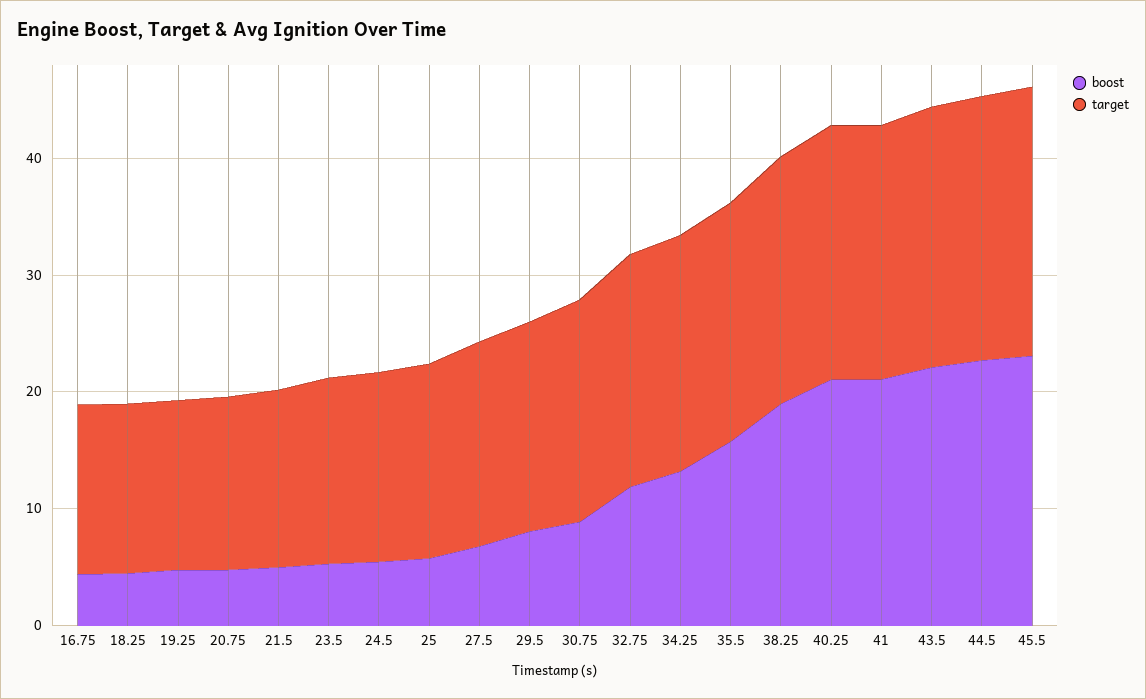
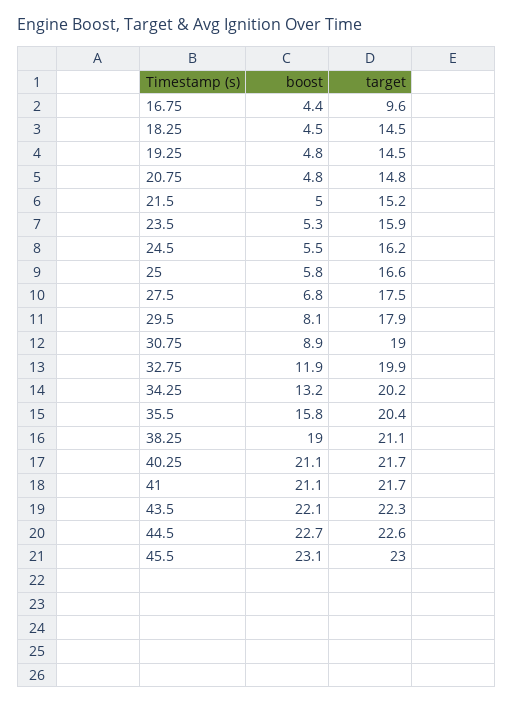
target, 16.75: 14 -> 9.6

